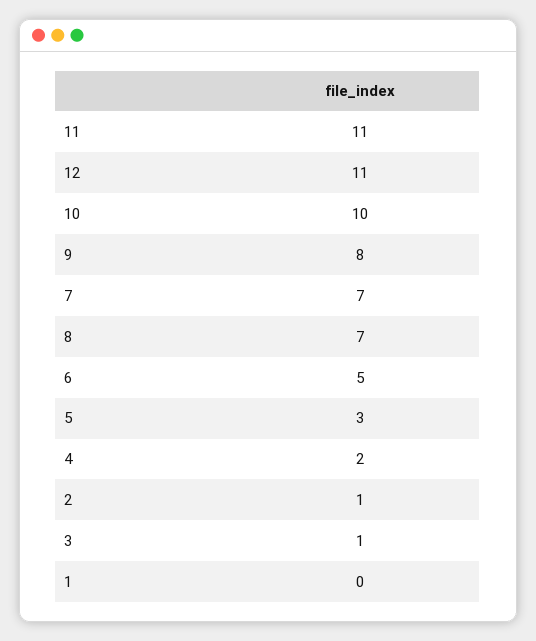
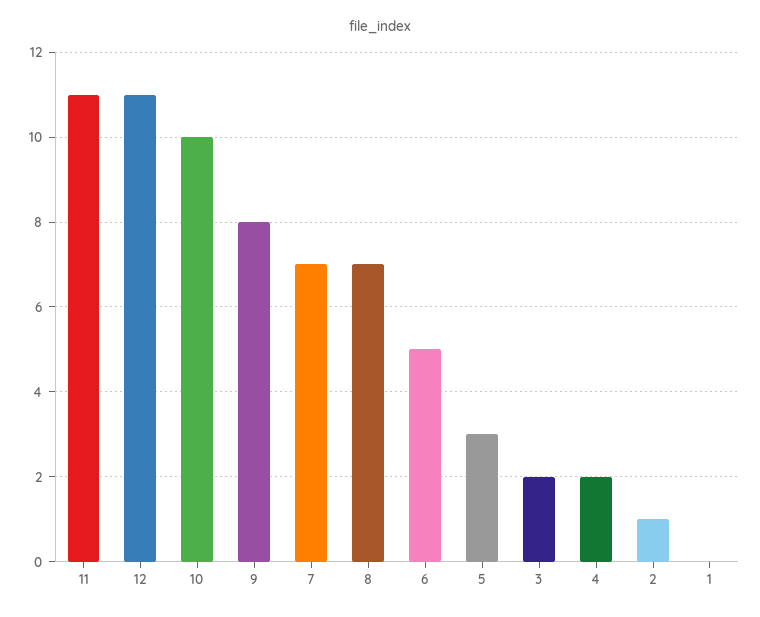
3: 1 -> 2

